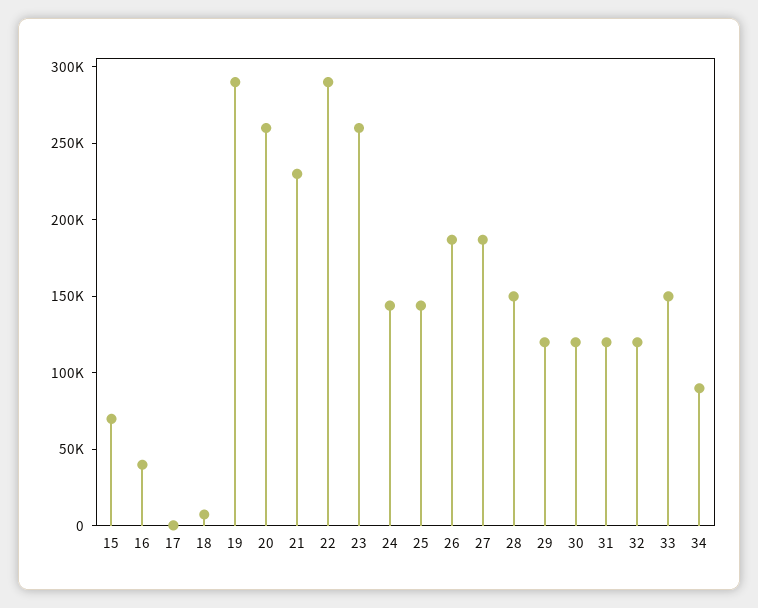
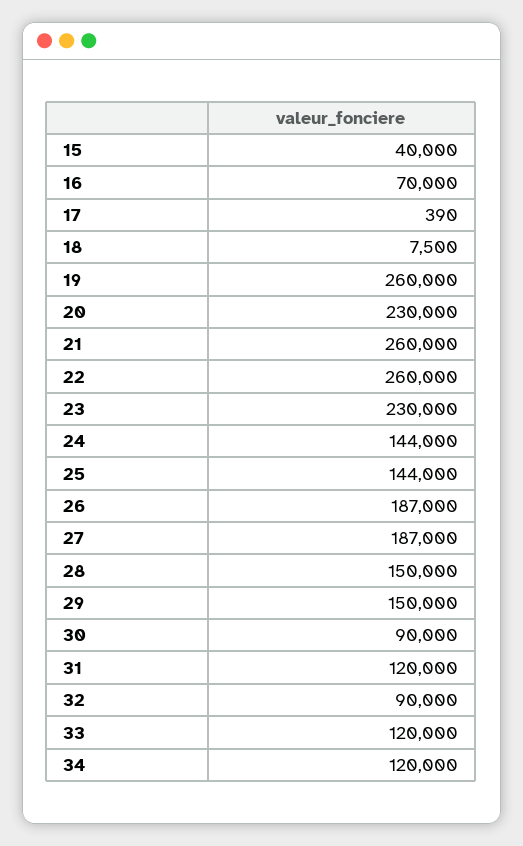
15: 70000 -> 40000
16: 40000 -> 70000
19: 290000 -> 260000
20: 260000 -> 230000
21: 230000 -> 260000
22: 290000 -> 260000
23: 260000 -> 230000
29: 120000 -> 150000
30: 120000 -> 90000
32: 120000 -> 90000
33: 150000 -> 120000
34: 90000 -> 120000

